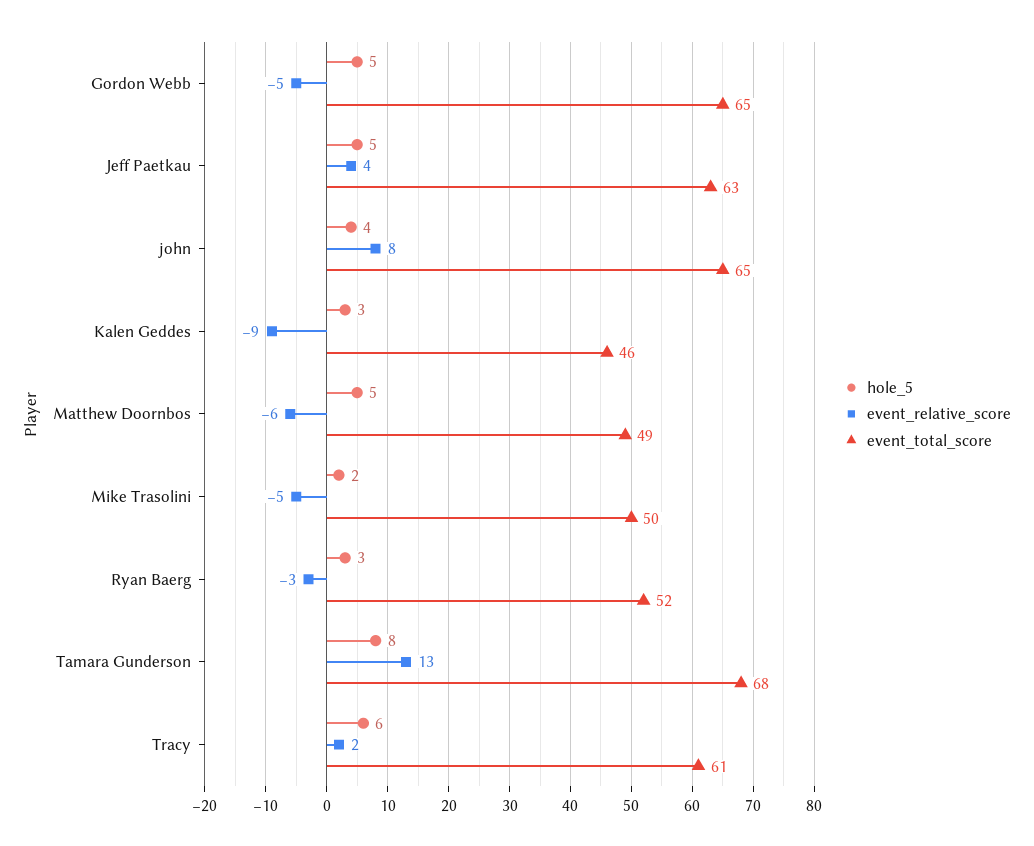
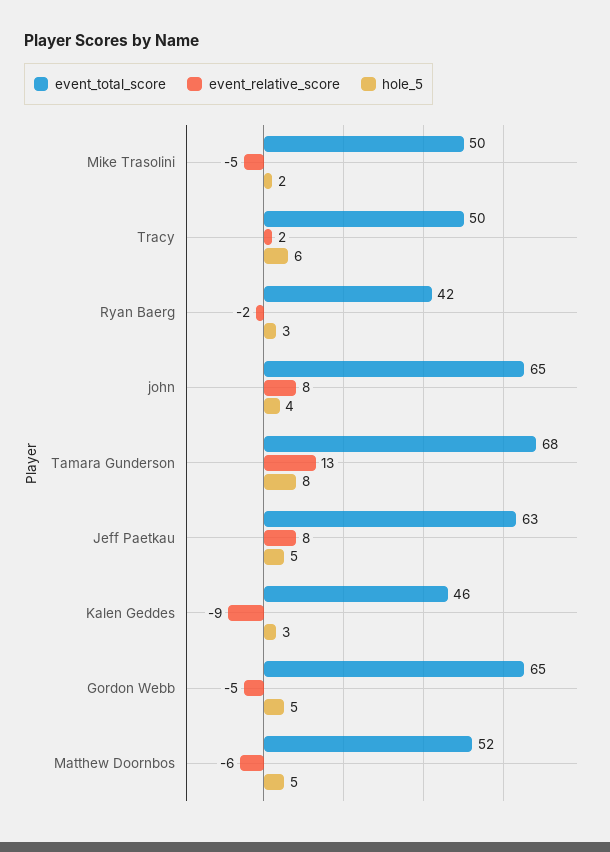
event_relative_score, Jeff Paetkau: 4 -> 8
event_total_score, Matthew Doornbos: 49 -> 52
event_relative_score, Ryan Baerg: -3 -> -2
event_total_score, Ryan Baerg: 52 -> 42
event_total_score, Tracy: 61 -> 50

